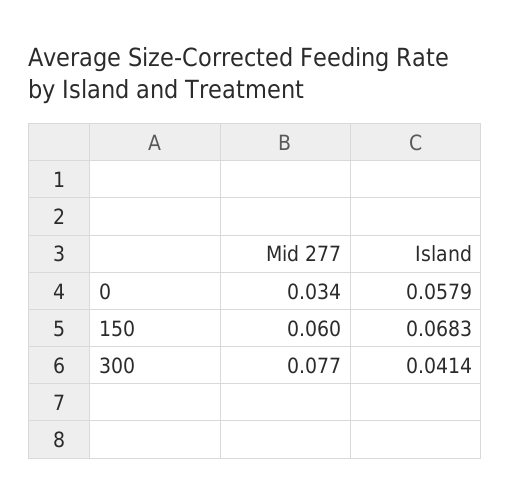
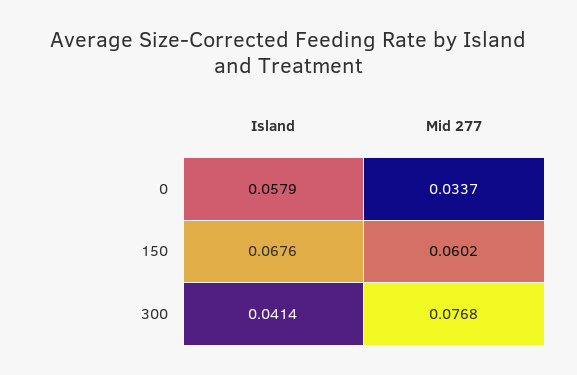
Island, 150: 0.0683 -> 0.0676

